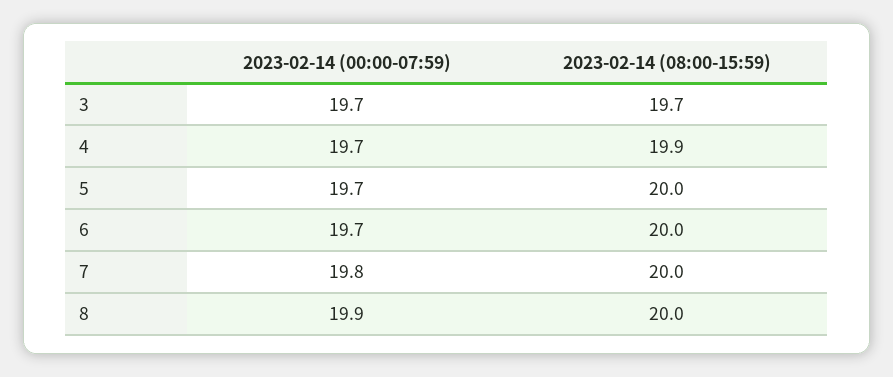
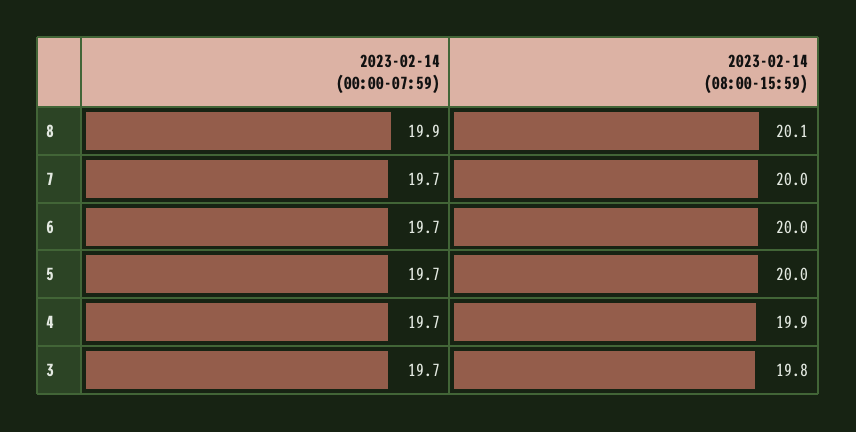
2023-02-14 (08:00-15:59), 3: 19.7 -> 19.8
2023-02-14 (00:00-07:59), 7: 19.8 -> 19.7
2023-02-14 (08:00-15:59), 8: 20 -> 20.1

